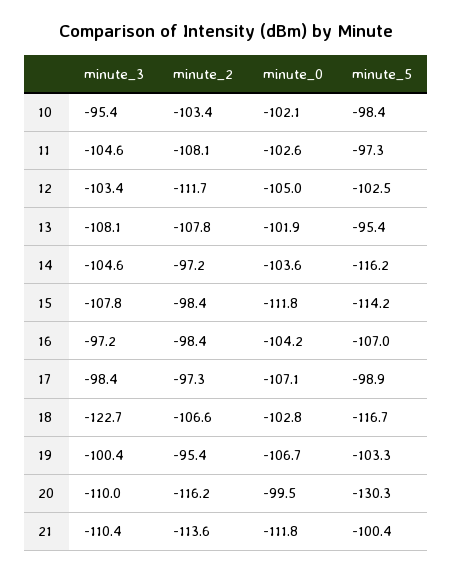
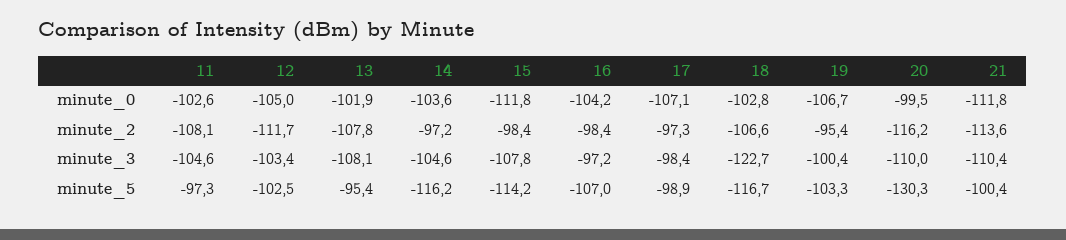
minute_3, 10: -95.4 -> none
minute_2, 10: -103.4 -> none
minute_0, 10: -102.1 -> none
minute_5, 10: -98.4 -> none

